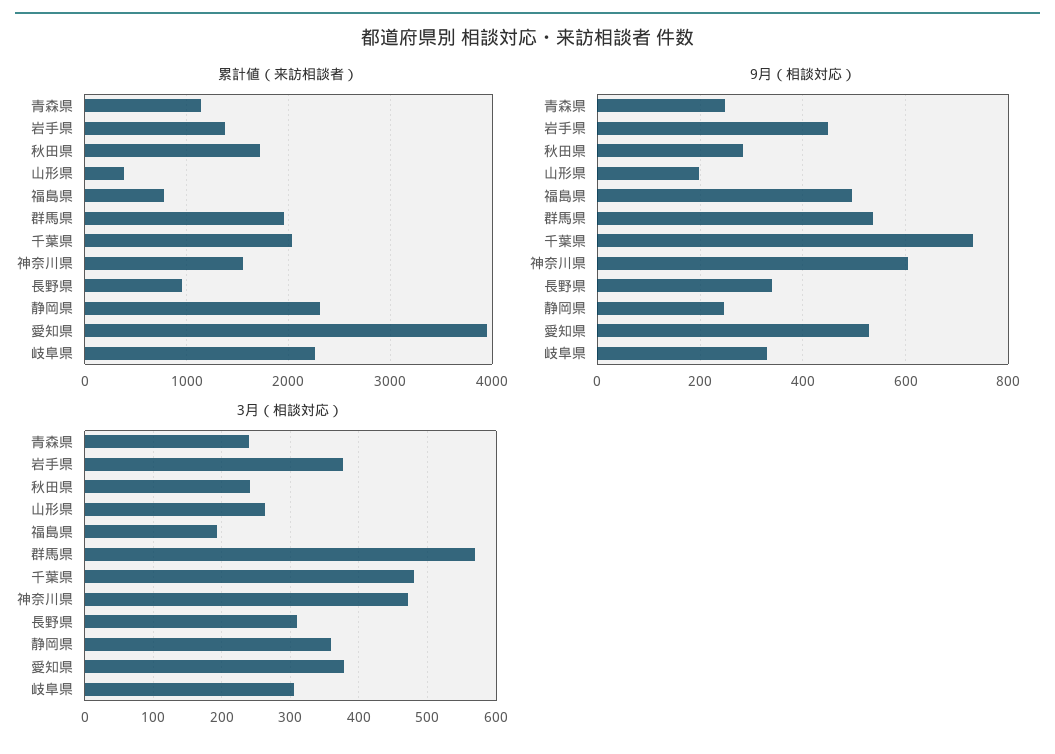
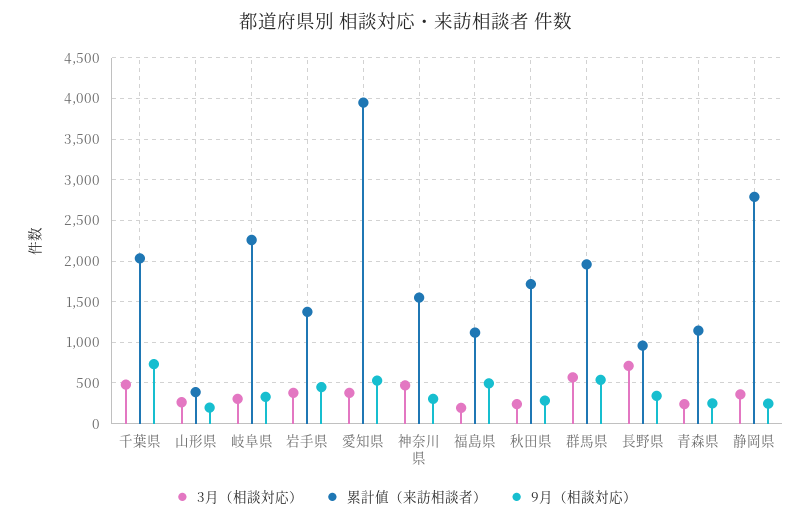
累計値（来訪相談者）, 福島県: 800 -> 1100
累計値（来訪相談者）, 静岡県: 2300 -> 2800
9月（相談対応）, 神奈川県: 600 -> 300
3月（相談対応）, 長野県: 310 -> 700

